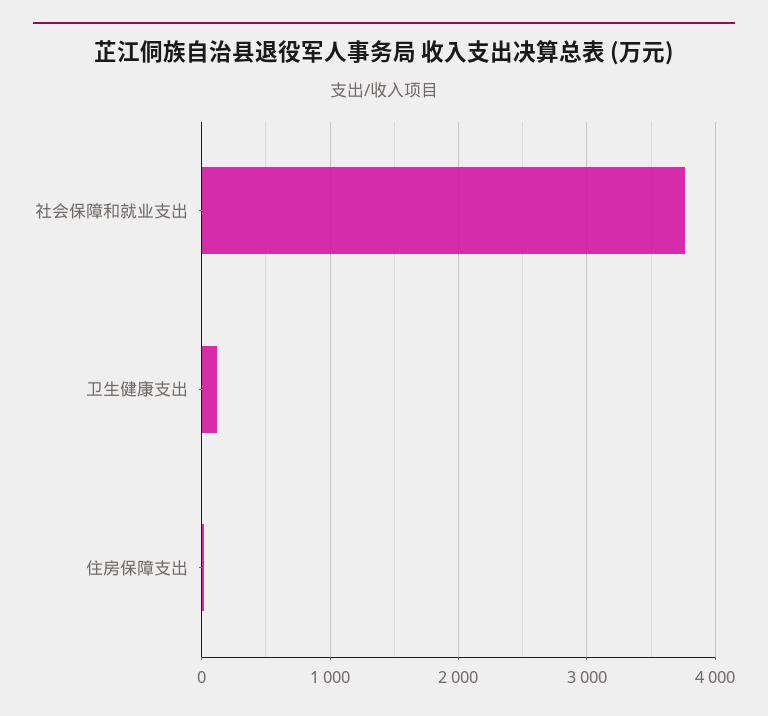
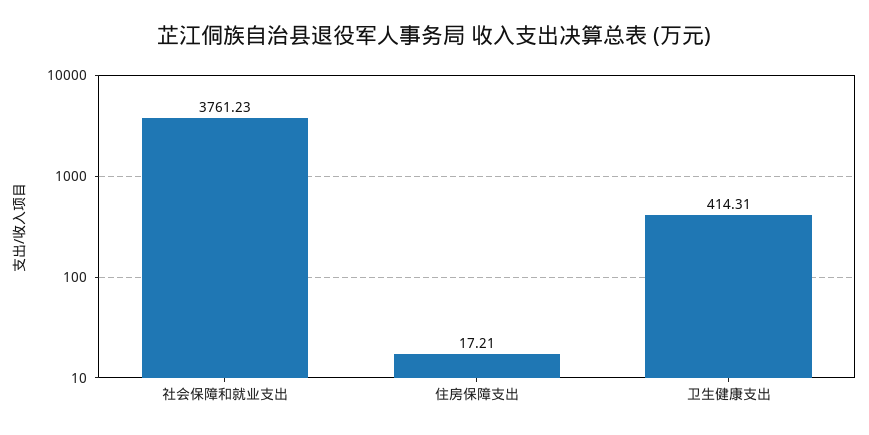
卫生健康支出: 100 -> 414.31

